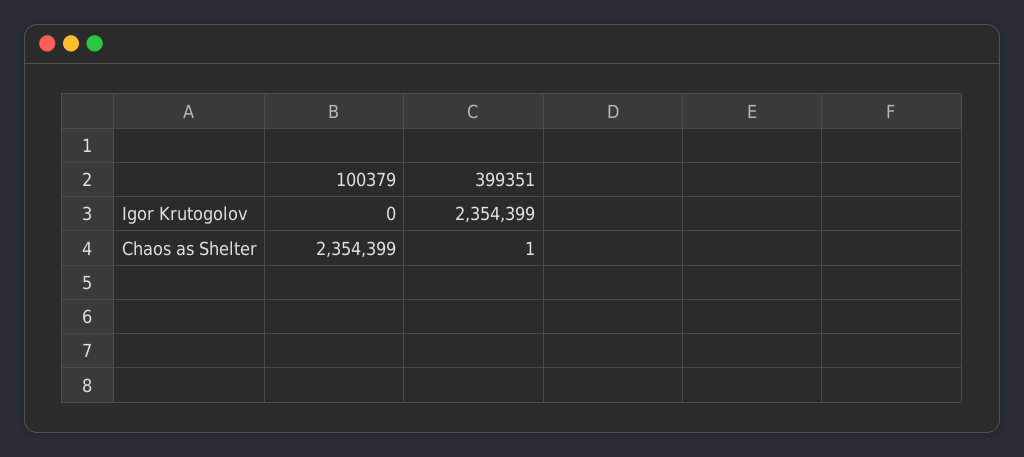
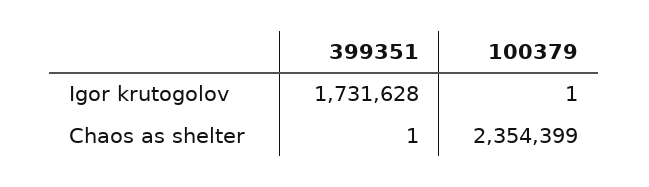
100379, Igor Krutogolov: 0 -> 1
399351, Igor Krutogolov: 2354399 -> 1731628

